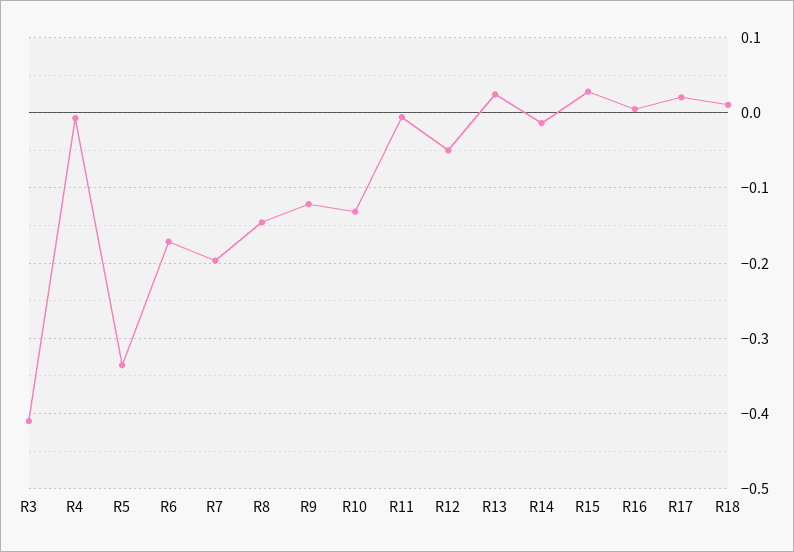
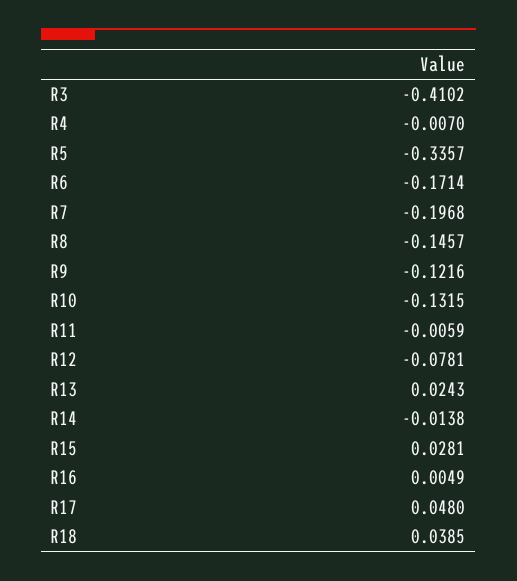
R12: -0.05 -> -0.0781
R17: 0.02 -> 0.048
R18: 0.01 -> 0.0385

